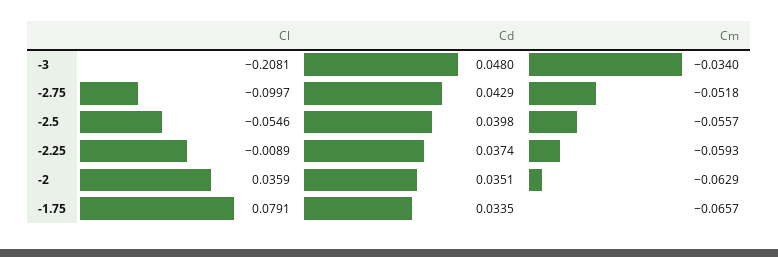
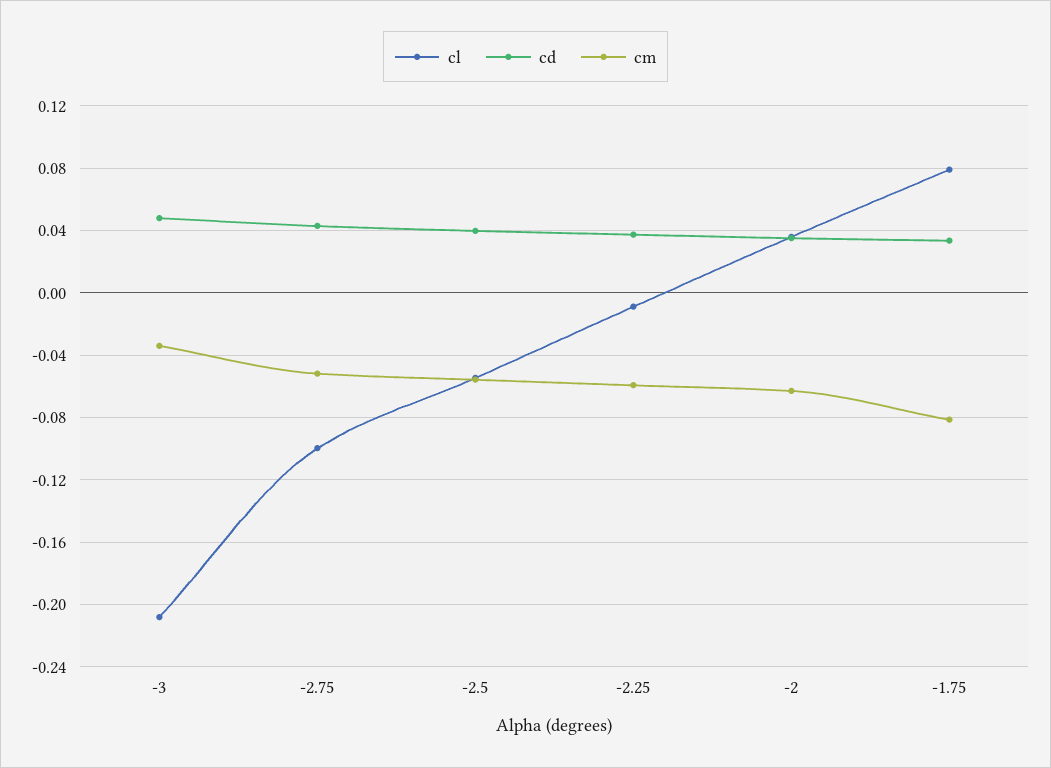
Cm, -1.75: -0.0657 -> -0.08

